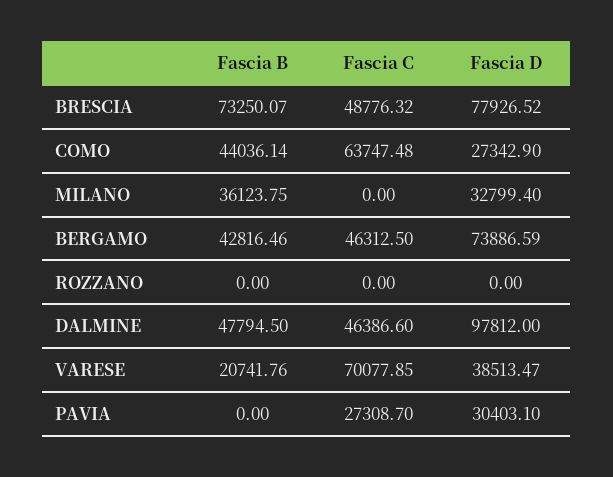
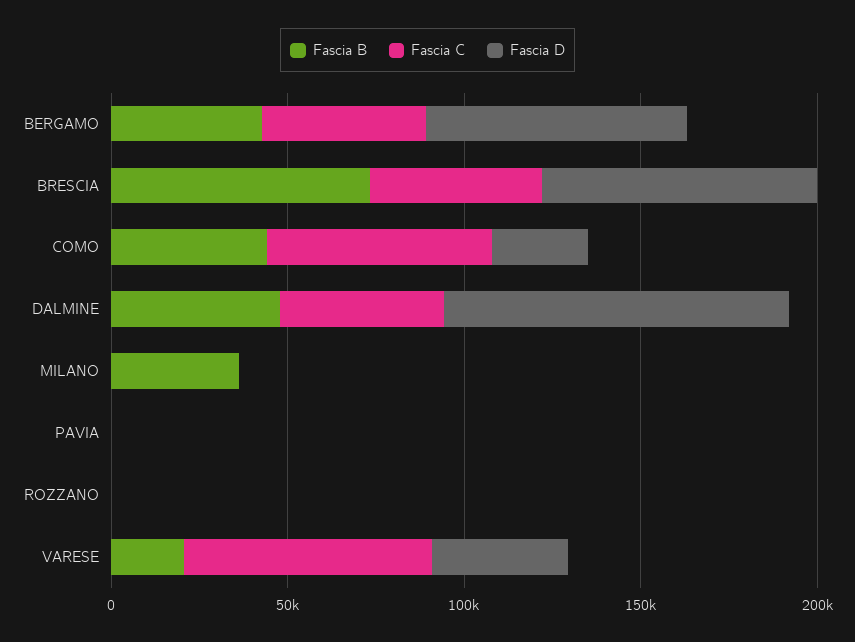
Fascia D, MILANO: 32799.4 -> 0
Fascia C, PAVIA: 27308.7 -> 0
Fascia D, PAVIA: 30403.1 -> 0

